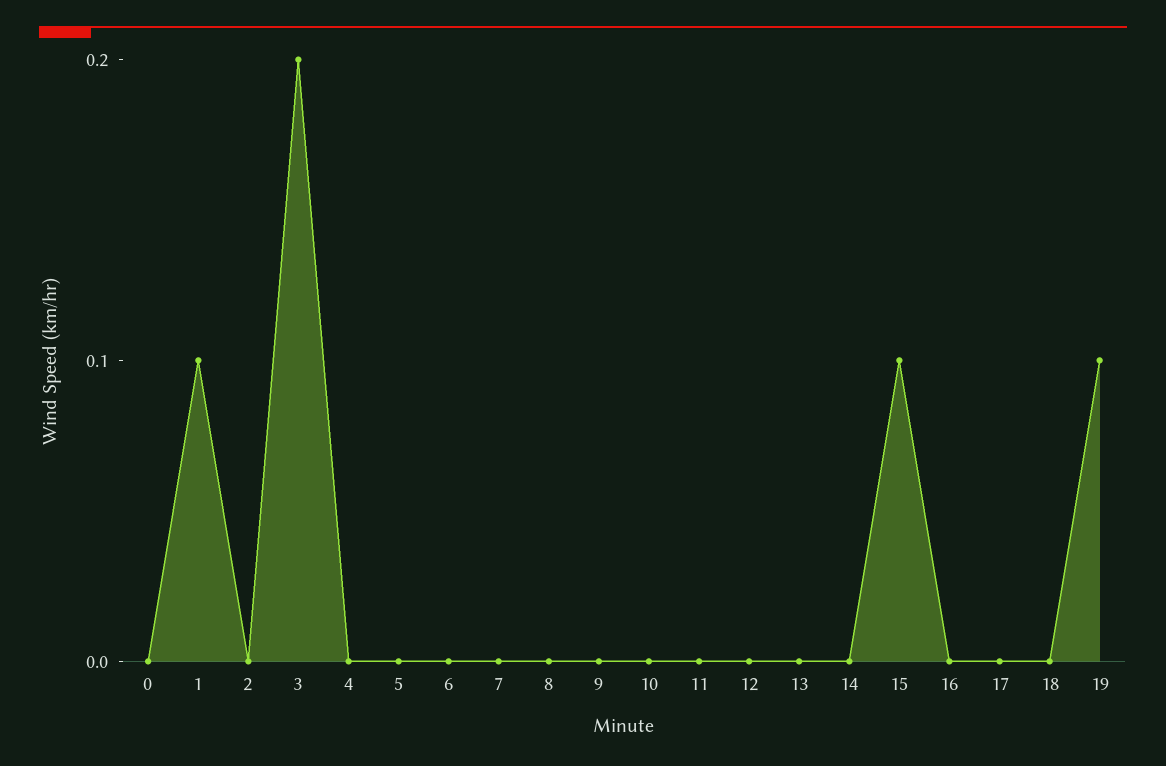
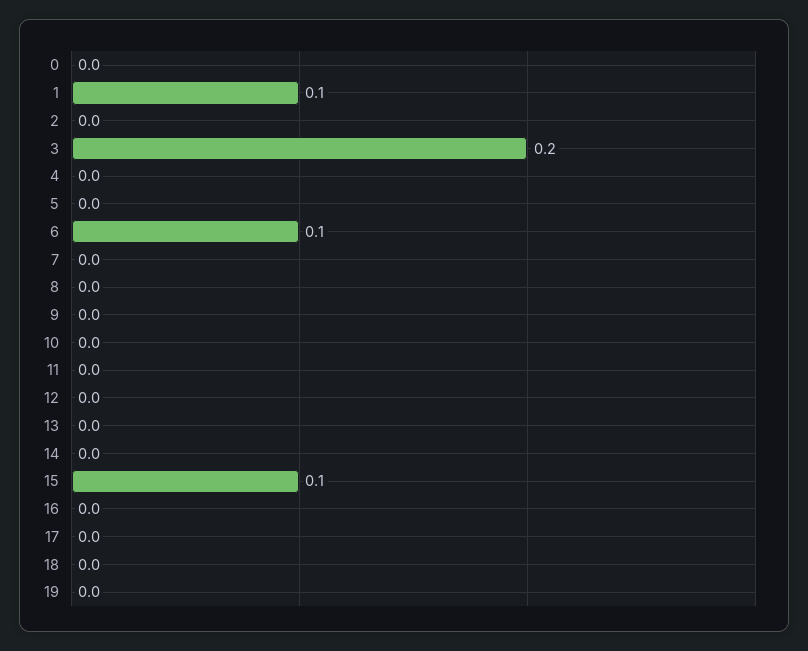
6: 0 -> 0.1
19: 0.1 -> 0

